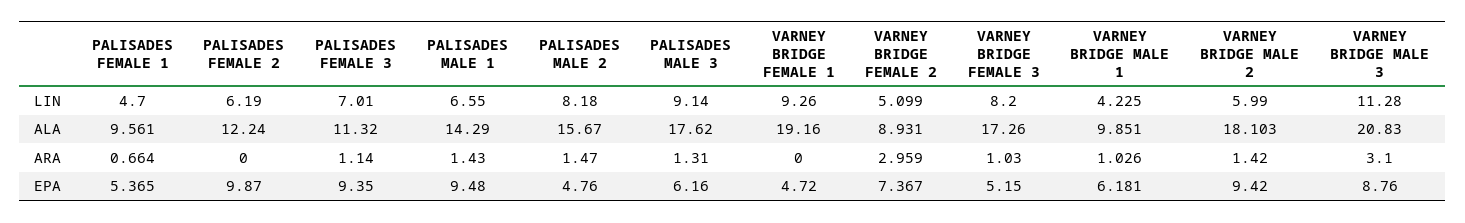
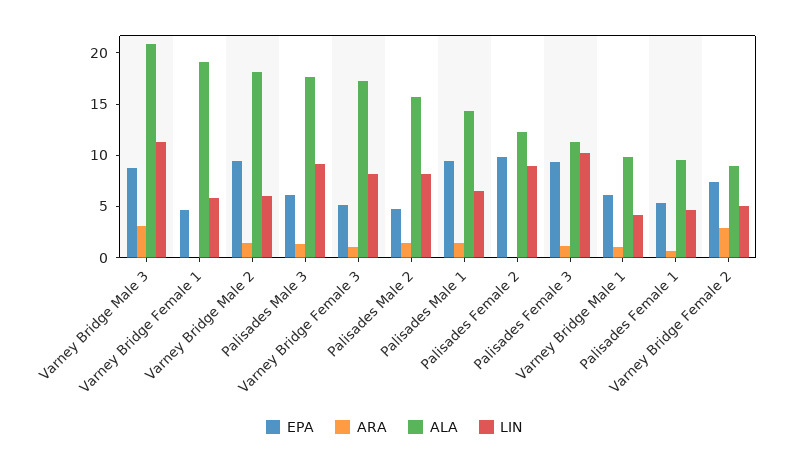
LIN, PALISADES FEMALE 2: 6.19 -> 9
LIN, PALISADES FEMALE 3: 7.01 -> 10
LIN, VARNEY BRIDGE FEMALE 1: 9.26 -> 6

